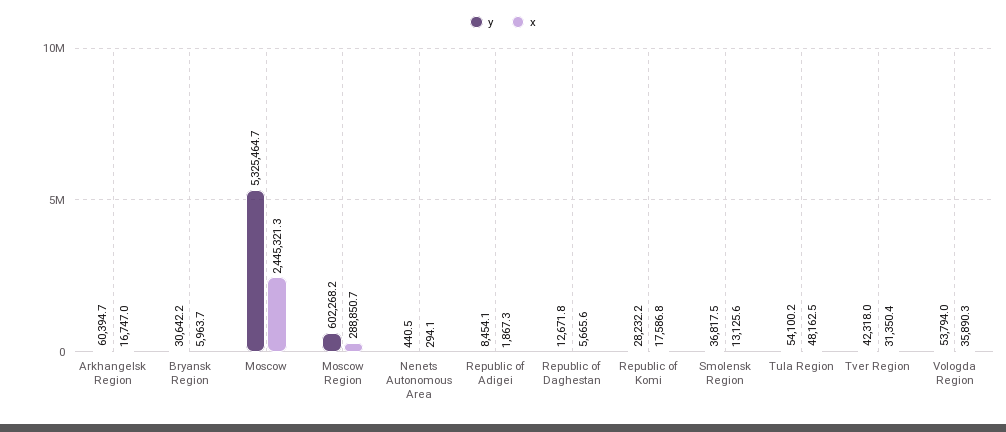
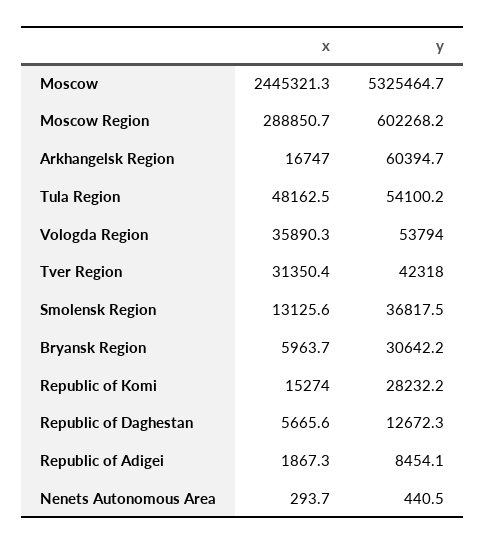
x, Nenets Autonomous Area: 294.1 -> 293.7
y, Republic of Daghestan: 12671.8 -> 12672.3
x, Republic of Komi: 17586.8 -> 15274

